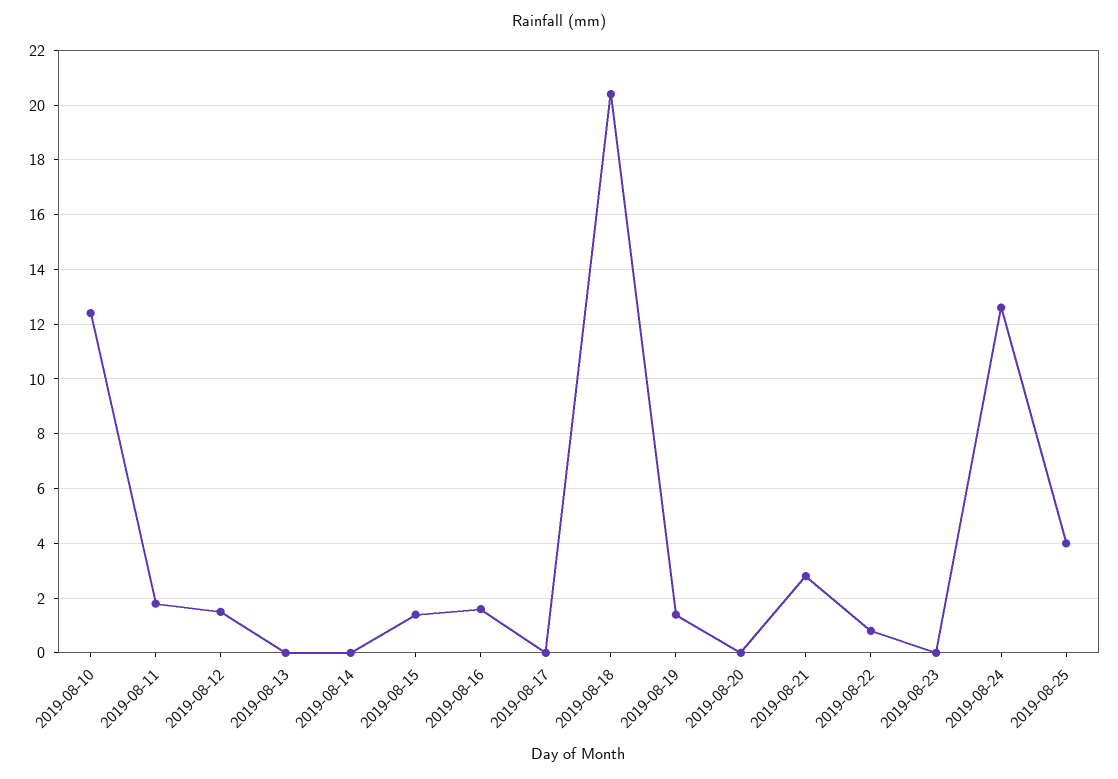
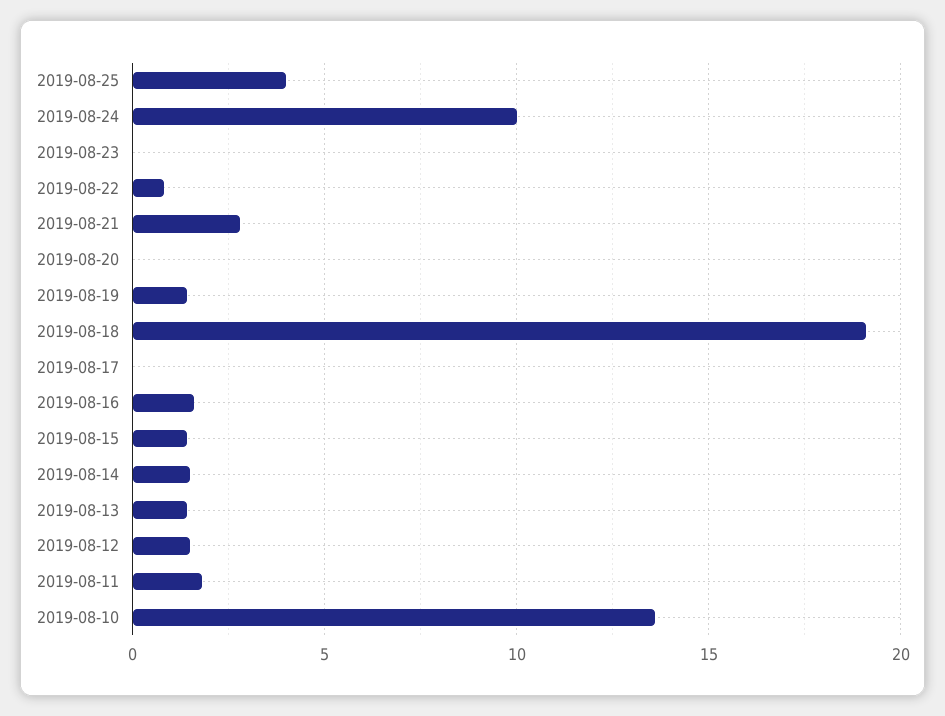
2019-08-10: 12.5 -> 13.5
2019-08-13: 0 -> 1.5
2019-08-14: 0 -> 1.5
2019-08-18: 20.5 -> 19
2019-08-24: 12.5 -> 10

